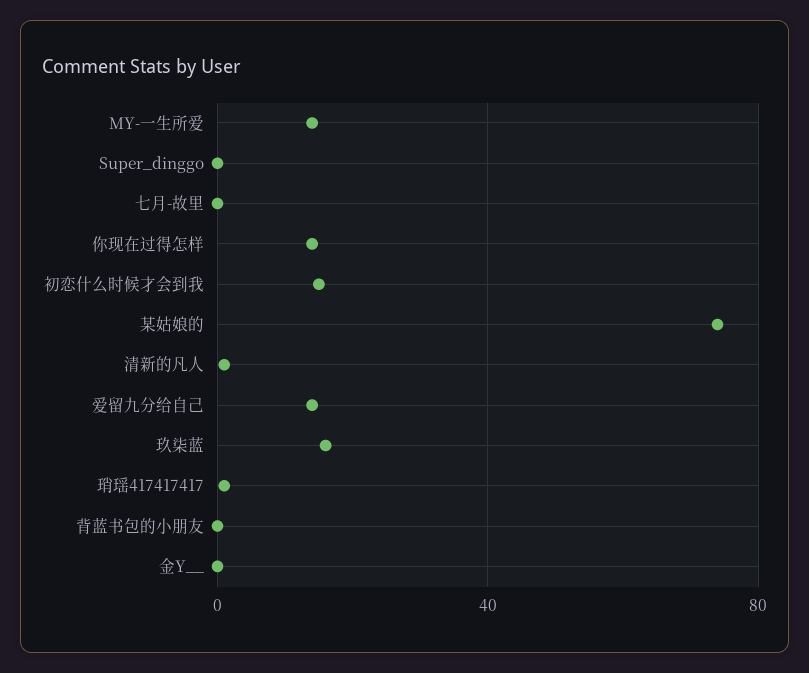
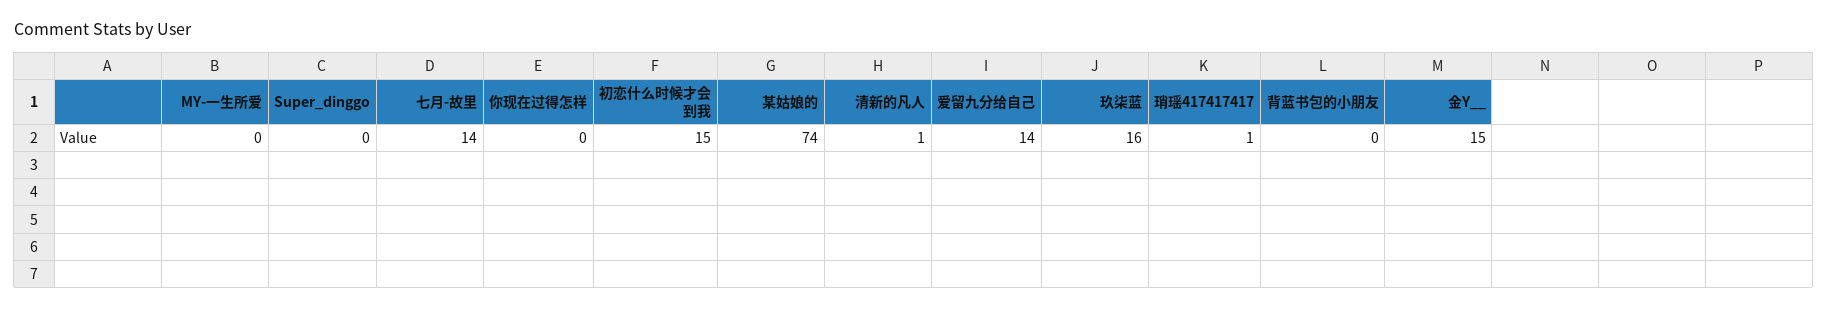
MY-一生所爱: 15 -> 0
七月-故里: 0 -> 14
你现在过得怎样: 15 -> 0
金Y__: 0 -> 15

